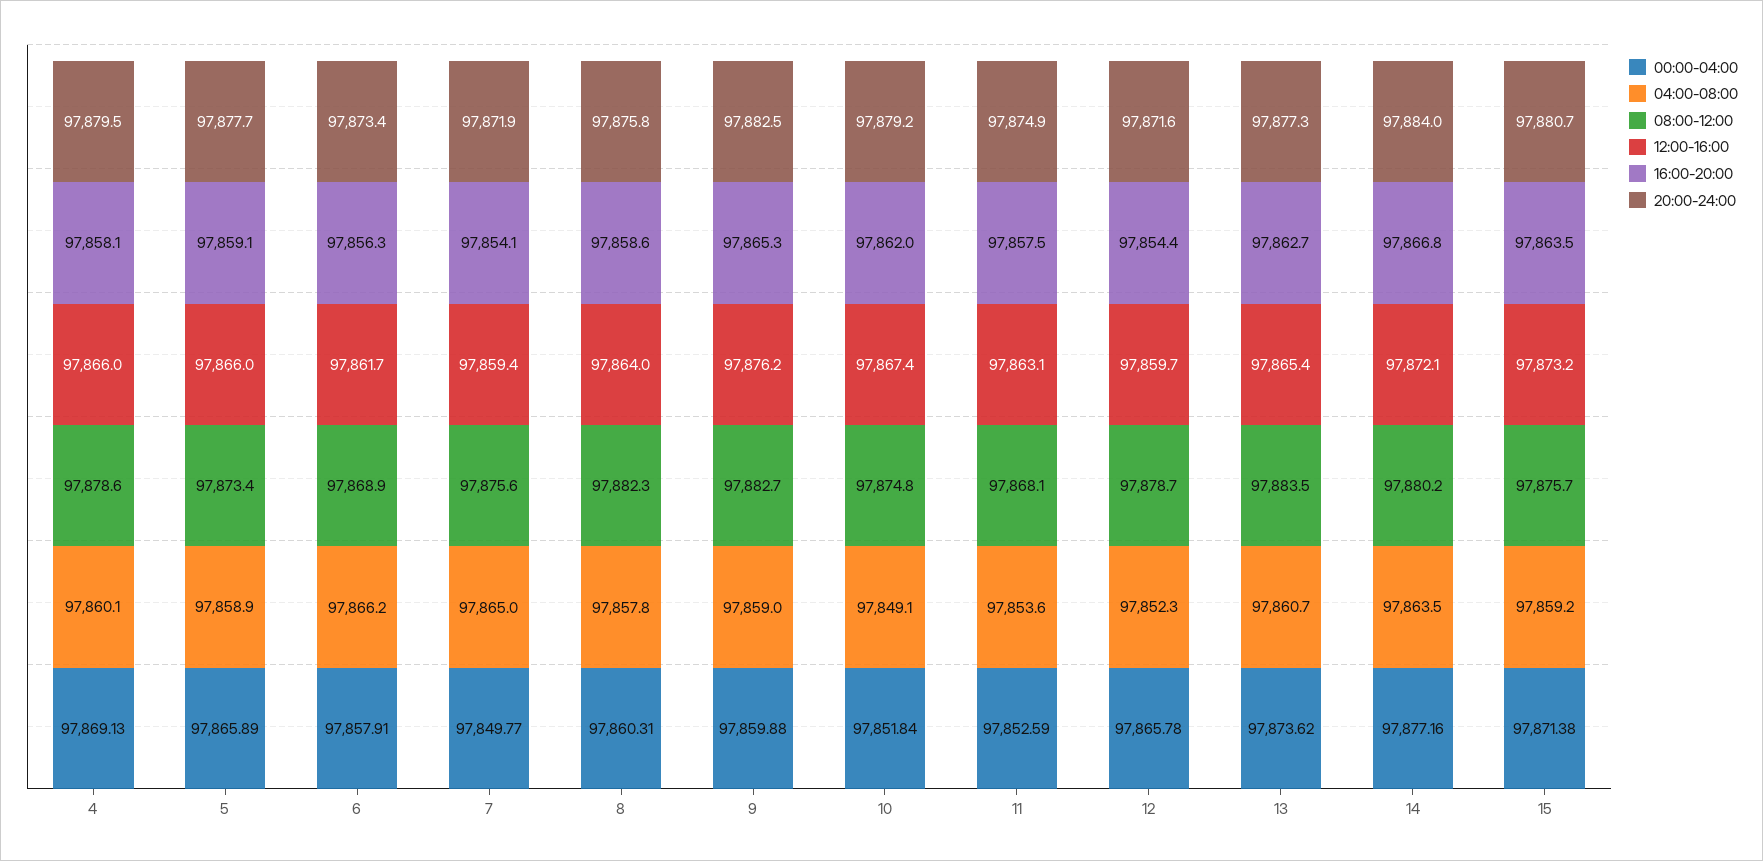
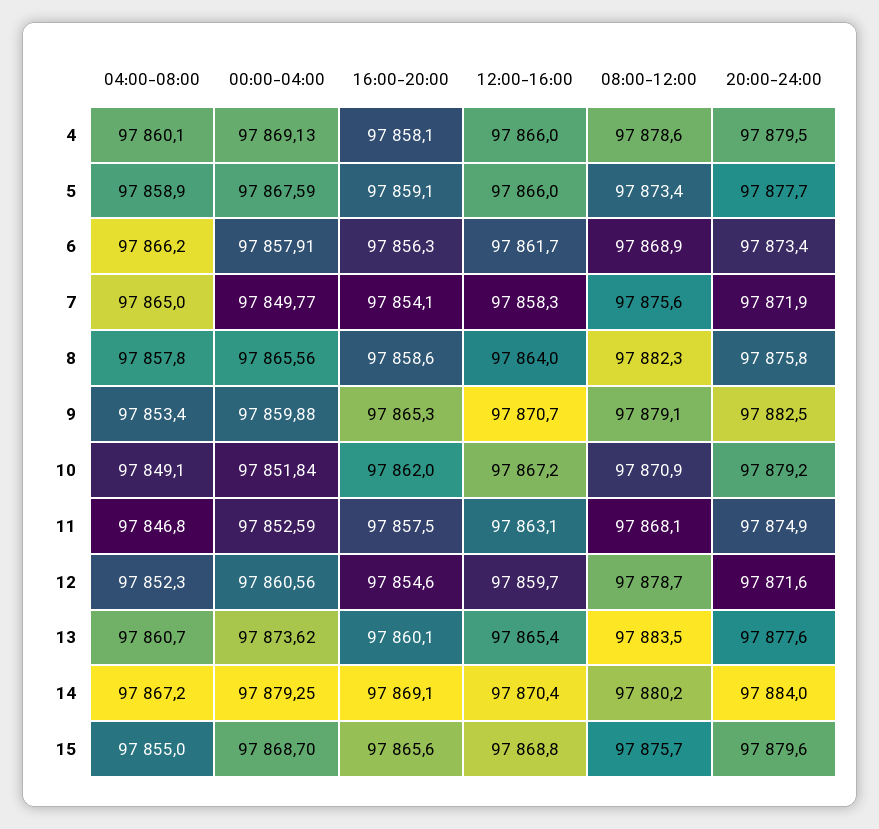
00:00-04:00, 5: 97865.89 -> 97867.59
12:00-16:00, 7: 97859.4 -> 97858.3
00:00-04:00, 8: 97860.31 -> 97865.56
04:00-08:00, 9: 97859 -> 97853.4
08:00-12:00, 9: 97882.7 -> 97879.1
12:00-16:00, 9: 97876.2 -> 97870.7
08:00-12:00, 10: 97874.8 -> 97870.9
12:00-16:00, 10: 97867.4 -> 97867.2
04:00-08:00, 11: 97853.6 -> 97846.8
00:00-04:00, 12: 97865.78 -> 97860.56
16:00-20:00, 12: 97854.4 -> 97854.6
16:00-20:00, 13: 97862.7 -> 97860.1
20:00-24:00, 13: 97877.3 -> 97877.6
00:00-04:00, 14: 97877.16 -> 97879.25
04:00-08:00, 14: 97863.5 -> 97867.2
12:00-16:00, 14: 97872.1 -> 97870.4
16:00-20:00, 14: 97866.8 -> 97869.1
00:00-04:00, 15: 97871.38 -> 97868.7
04:00-08:00, 15: 97859.2 -> 97855
12:00-16:00, 15: 97873.2 -> 97868.8
16:00-20:00, 15: 97863.5 -> 97865.6
20:00-24:00, 15: 97880.7 -> 97879.6

